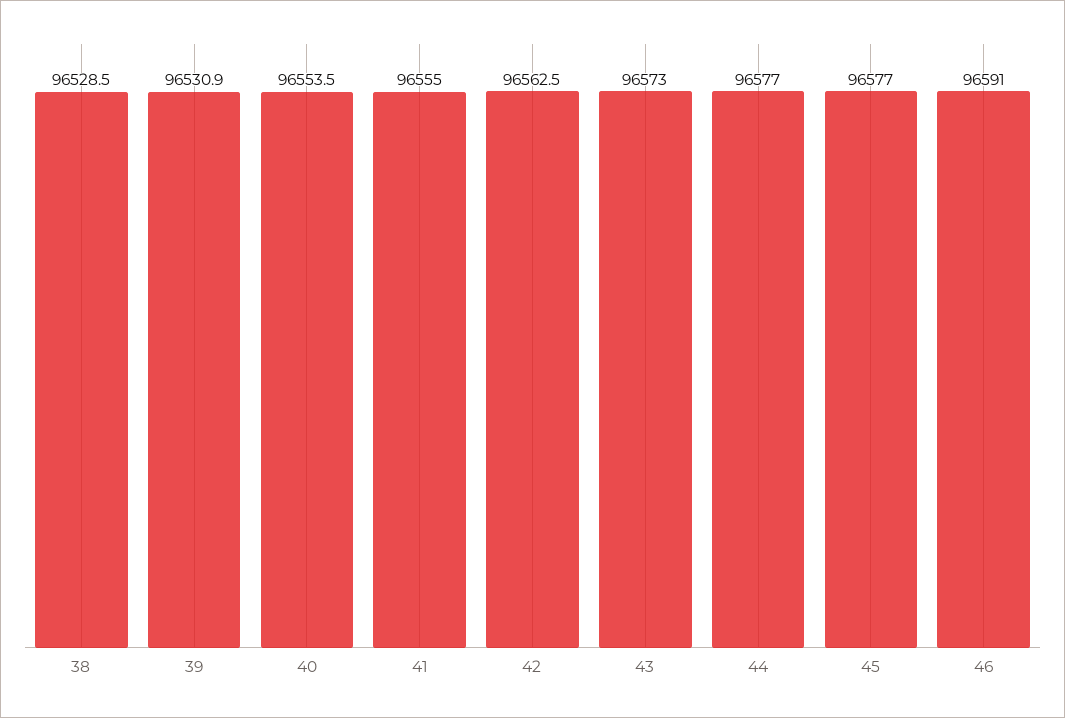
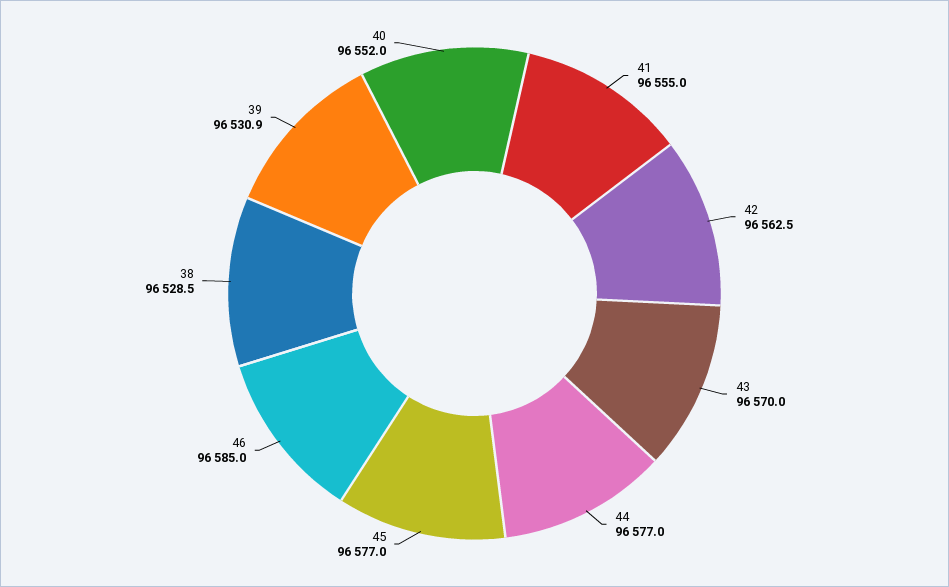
40: 96553.5 -> 96552
43: 96573 -> 96570
46: 96591 -> 96585

